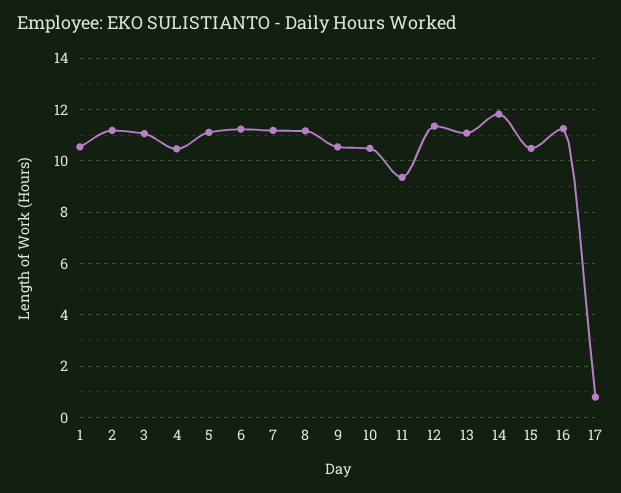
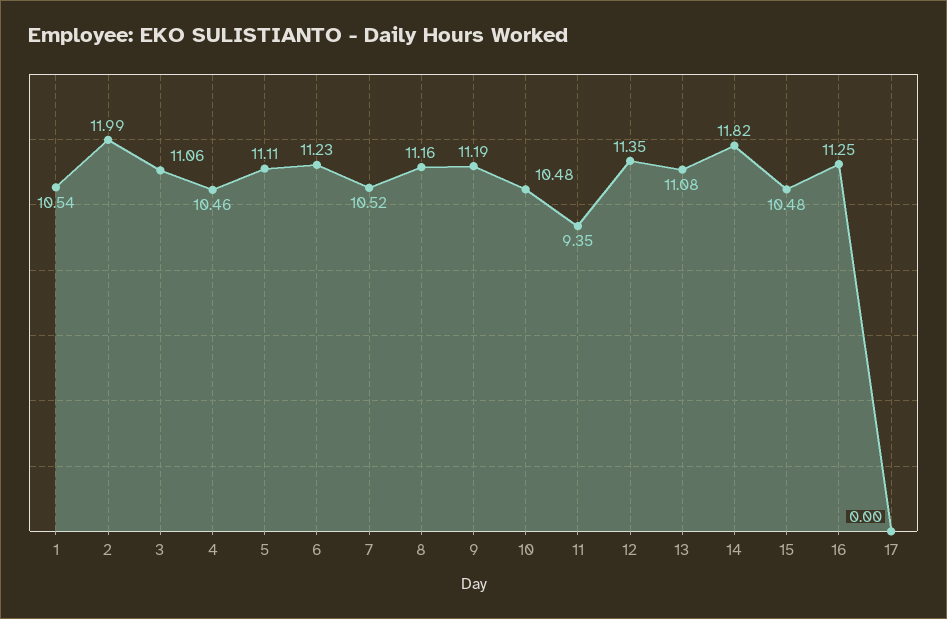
2: 11.25 -> 11.99
7: 11.25 -> 10.52
9: 10.5 -> 11.19
17: 0.75 -> 0

